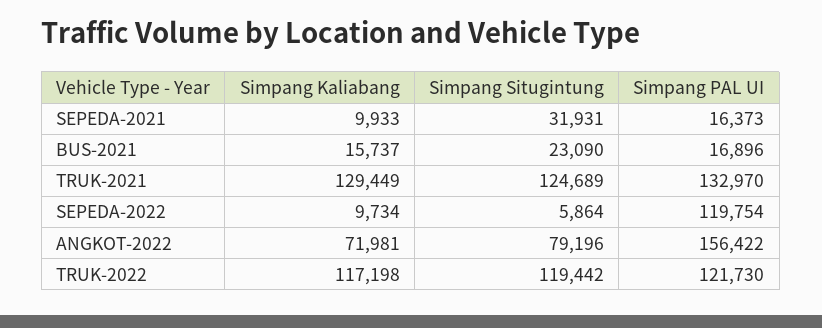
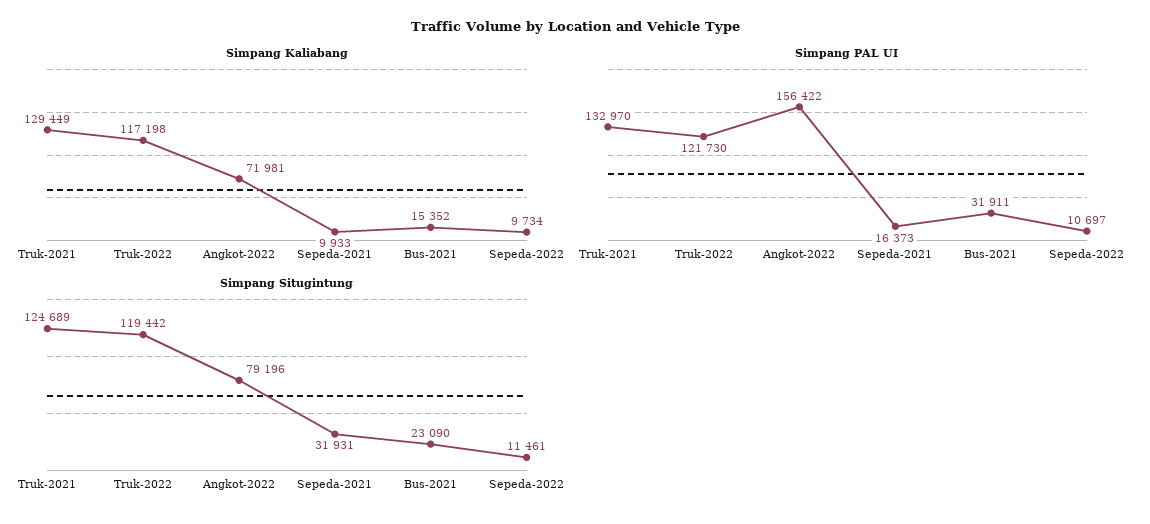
Simpang Kaliabang, BUS-2021: 15737 -> 15352
Simpang PAL UI, BUS-2021: 16896 -> 31911
Simpang Situgintung, SEPEDA-2022: 5864 -> 11461
Simpang PAL UI, SEPEDA-2022: 119754 -> 10697

